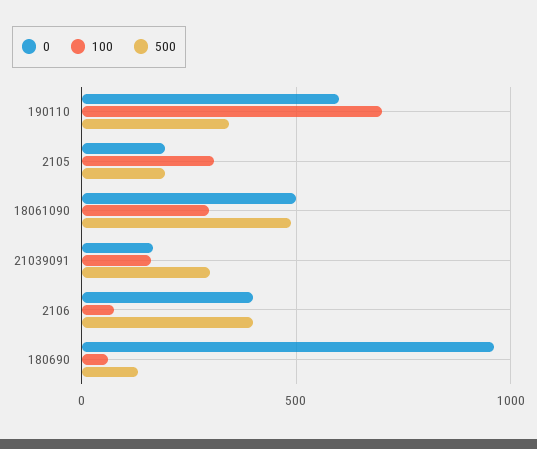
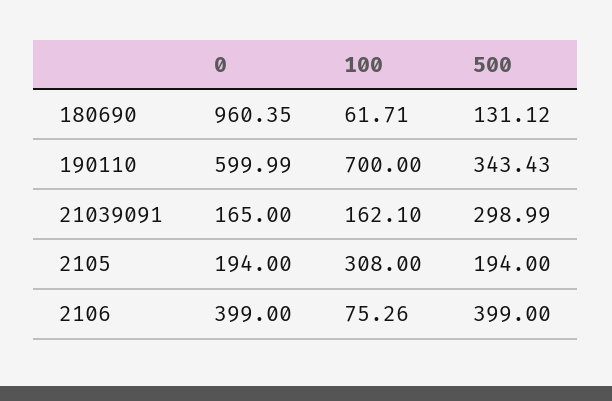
0, 18061090: 500 -> none
100, 18061090: 300 -> none
500, 18061090: 500 -> none

